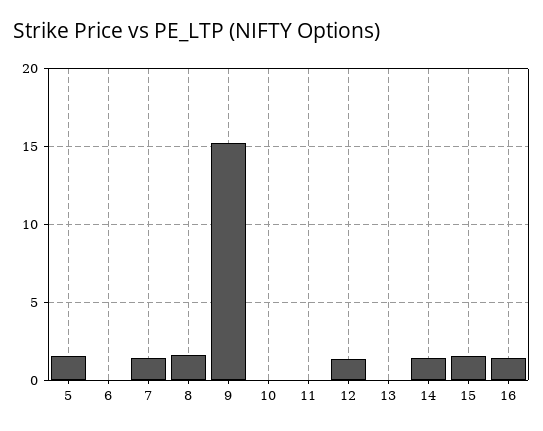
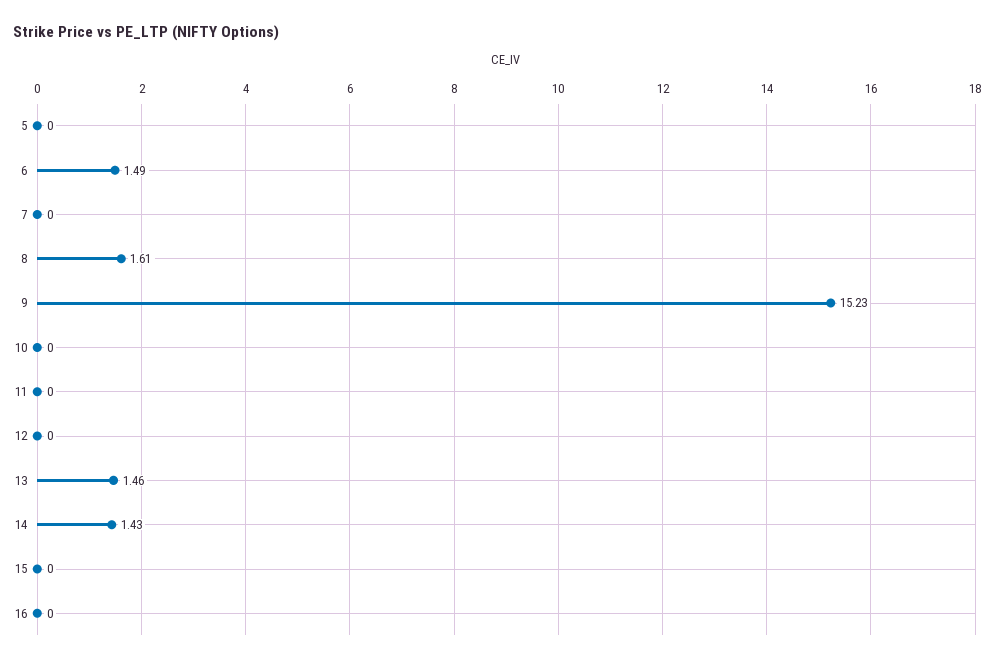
5: 1.5 -> 0
6: 0 -> 1.49
7: 1.5 -> 0
12: 1.5 -> 0
13: 0 -> 1.46
15: 1.5 -> 0
16: 1.5 -> 0

